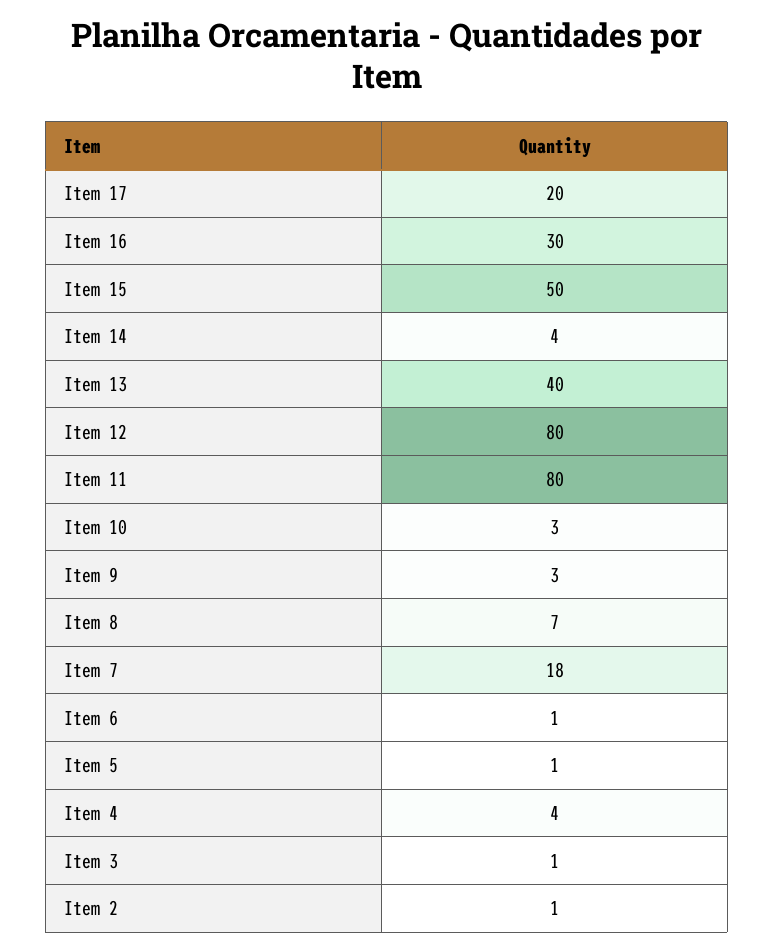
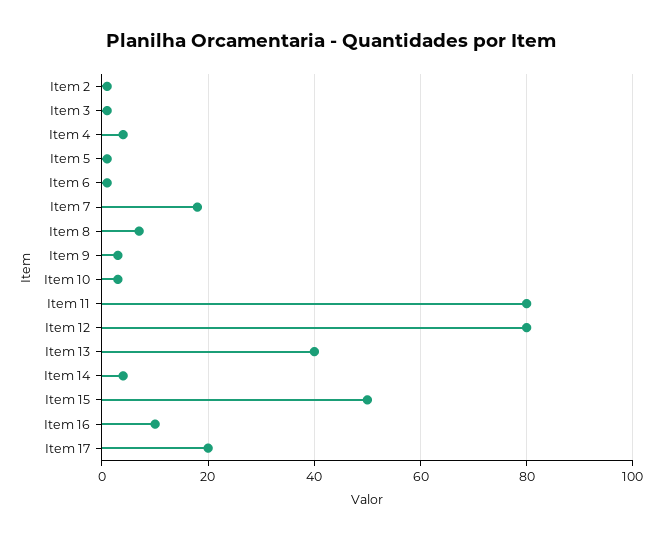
Item 16: 30 -> 10

